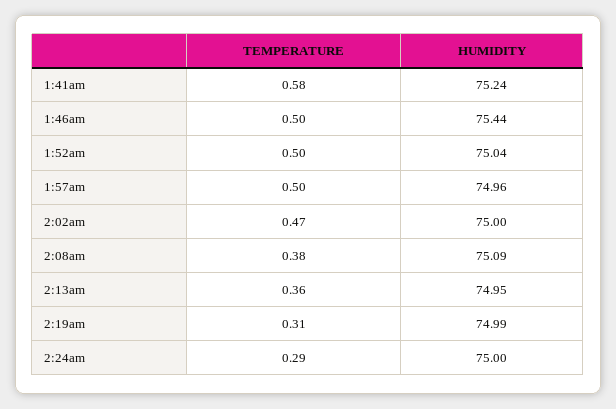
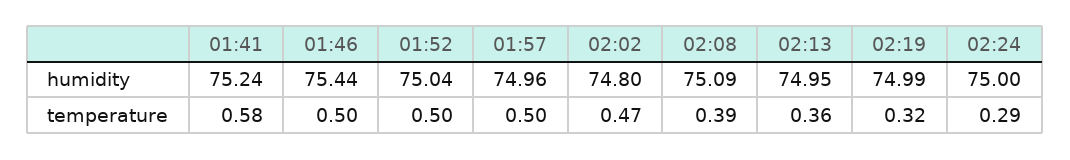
HUMIDITY, 2:02am: 75 -> 74.8
TEMPERATURE, 2:08am: 0.38 -> 0.39
TEMPERATURE, 2:19am: 0.31 -> 0.32

